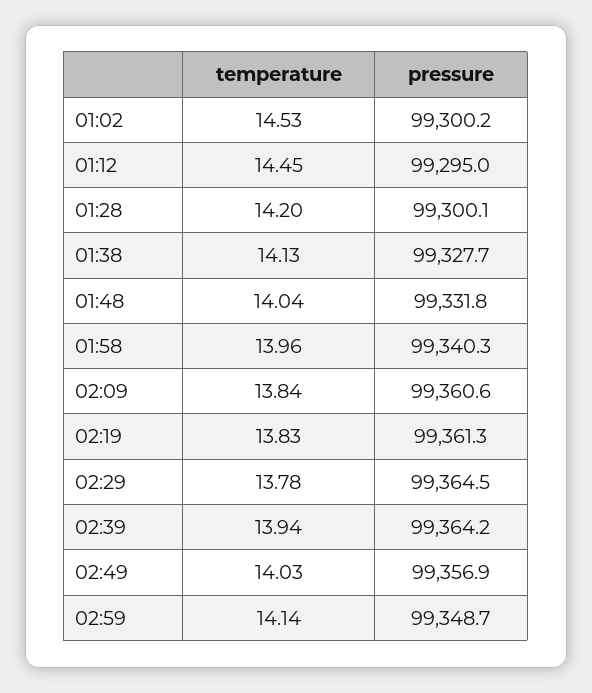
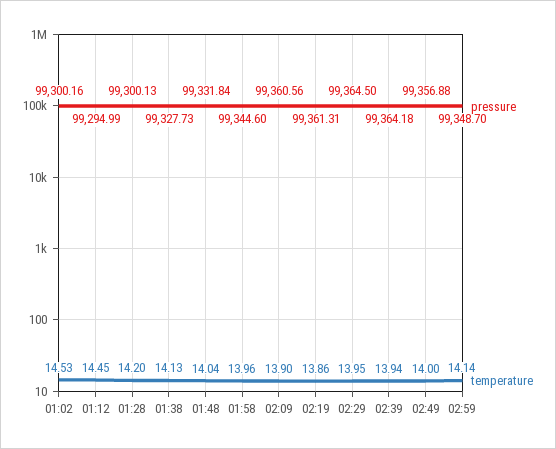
pressure, 01:58: 99340.3 -> 99344.6
temperature, 02:09: 13.84 -> 13.9
temperature, 02:19: 13.83 -> 13.86
temperature, 02:29: 13.78 -> 13.95
temperature, 02:49: 14.03 -> 14

